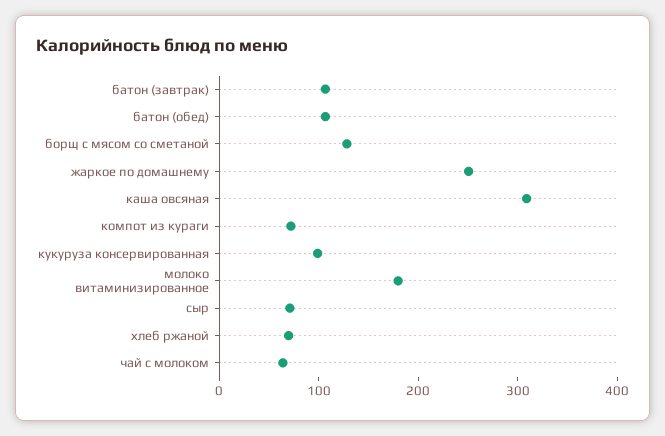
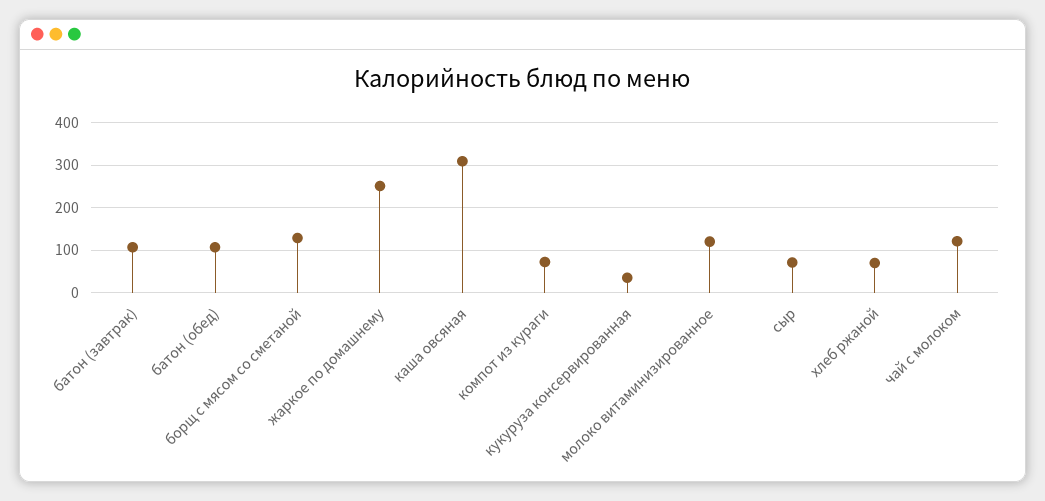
кукуруза консервированная: 100 -> 40
молоко витаминизированное: 180 -> 120
чай с молоком: 60 -> 120

